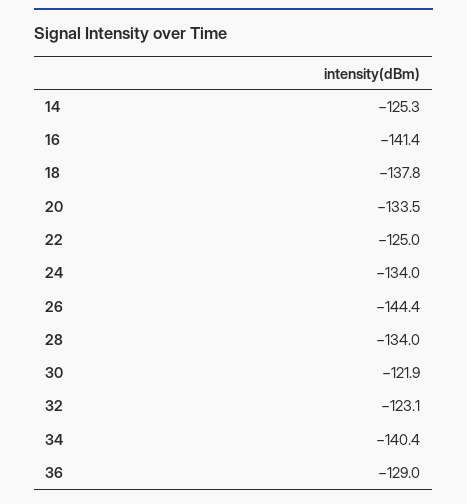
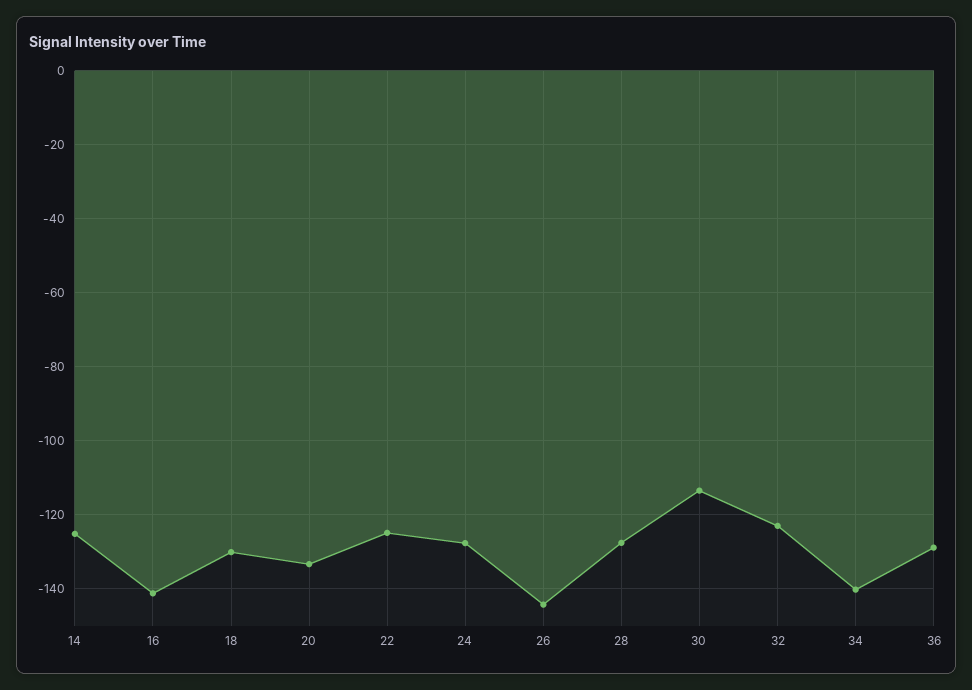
18: -137.8 -> -130
24: -134 -> -128
28: -134 -> -128
30: -121.9 -> -114

